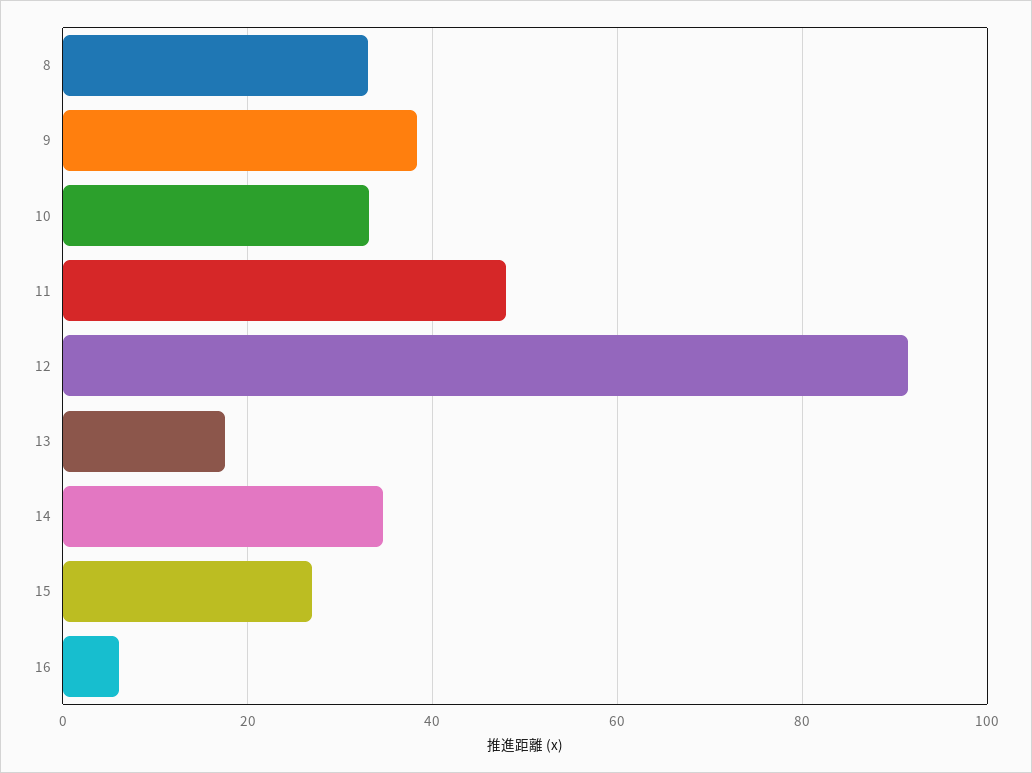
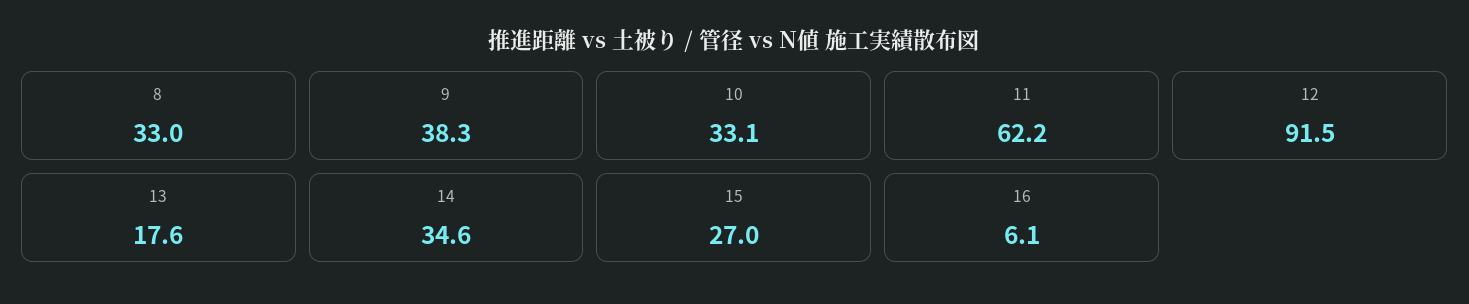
11: 48 -> 62.2

